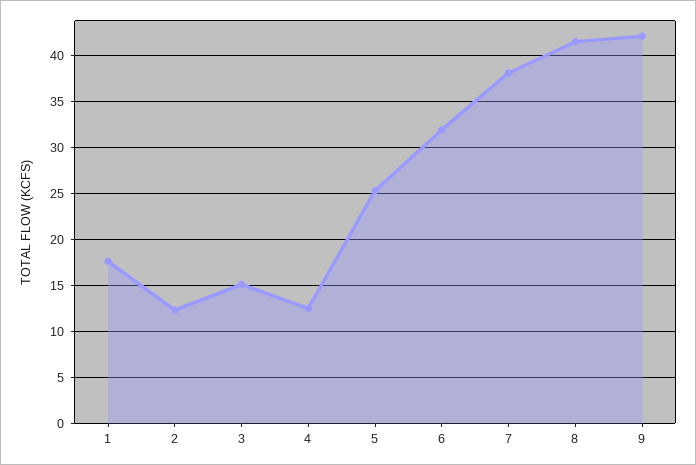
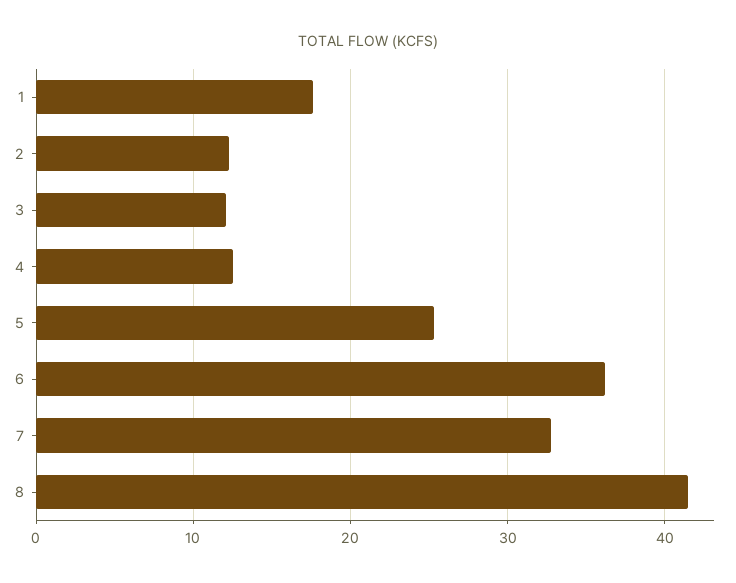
3: 15 -> 12
6: 32 -> 36
7: 38 -> 33
9: 42 -> none

